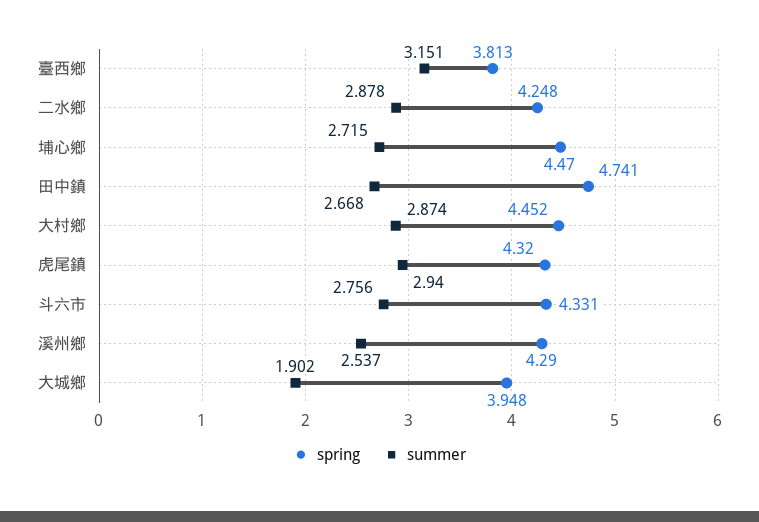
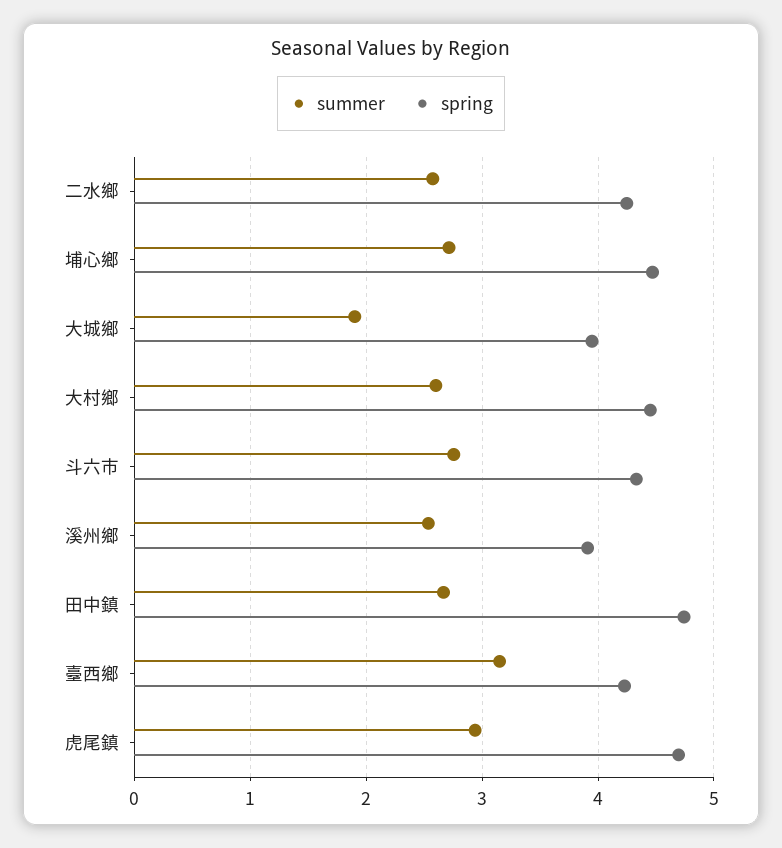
spring, 臺西鄉: 3.813 -> 4.2
summer, 二水鄉: 2.878 -> 2.6
summer, 大村鄉: 2.874 -> 2.6
spring, 虎尾鎮: 4.32 -> 4.7
spring, 溪州鄉: 4.29 -> 3.9

